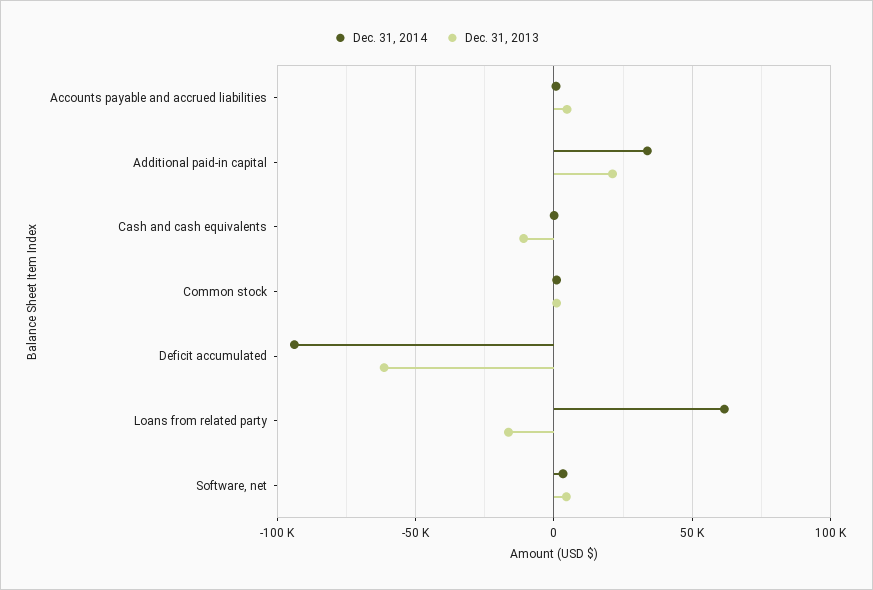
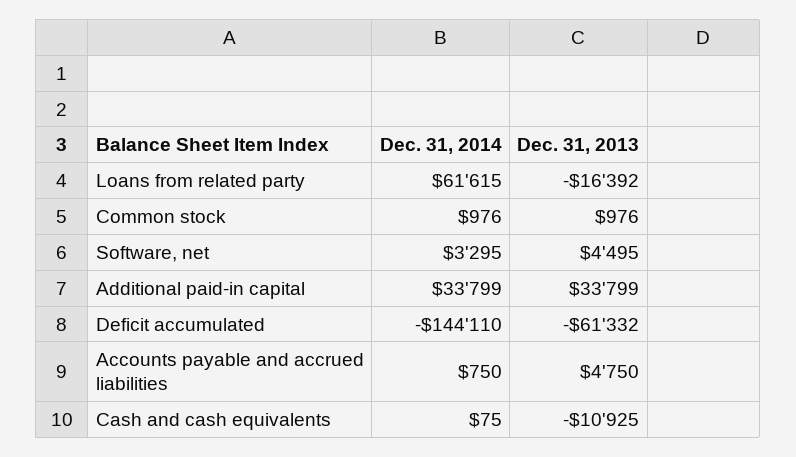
Dec. 31, 2013, Additional paid-in capital: 20000 -> 33799
Dec. 31, 2014, Deficit accumulated: -95000 -> -144110

